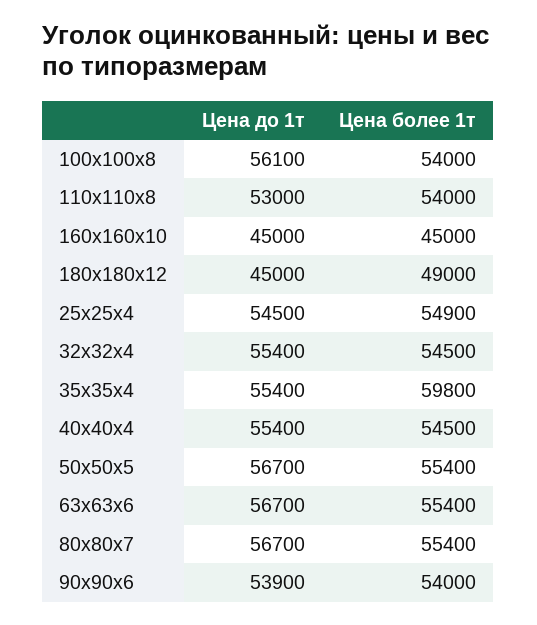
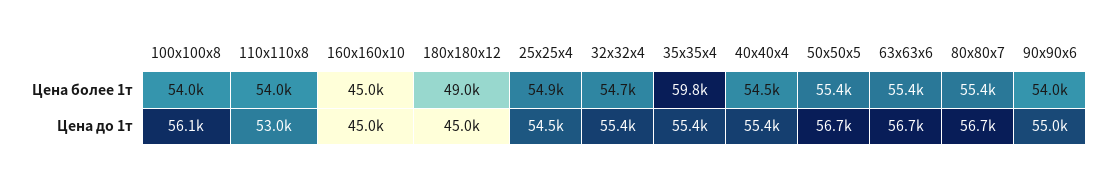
Цена более 1т, 32х32х4: 54500 -> 54700
Цена до 1т, 90х90х6: 53900 -> 55000

